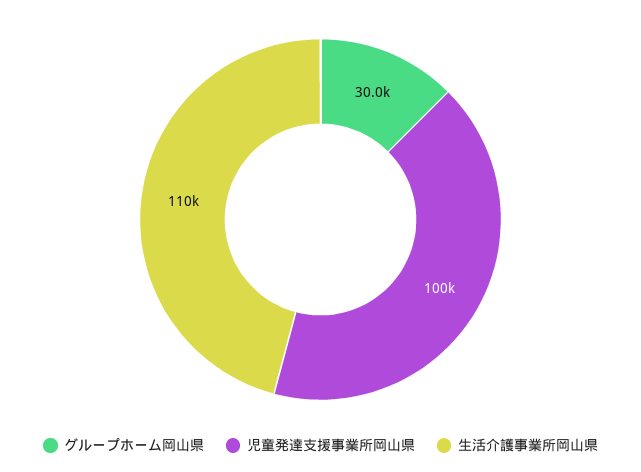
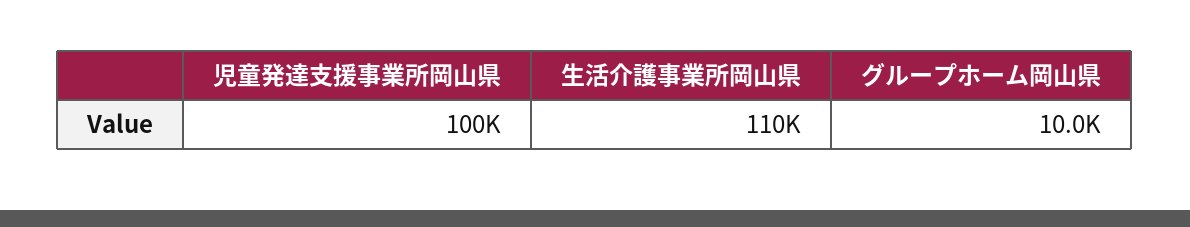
グループホーム岡山県: 30000 -> 10000

